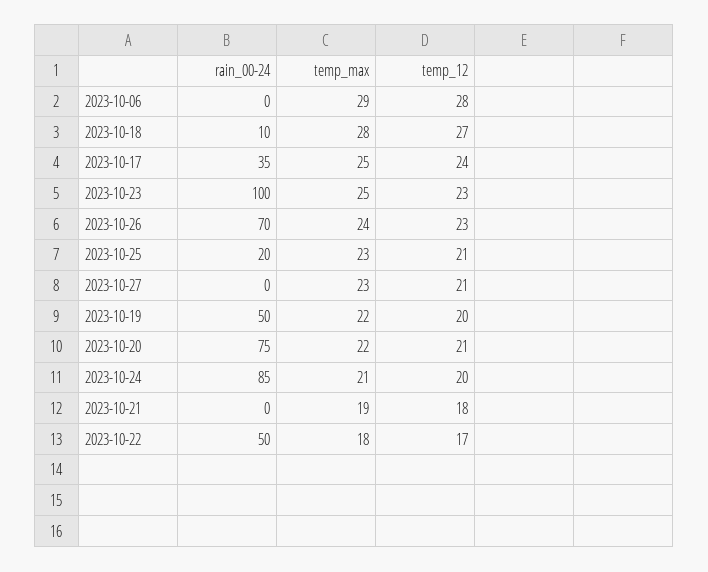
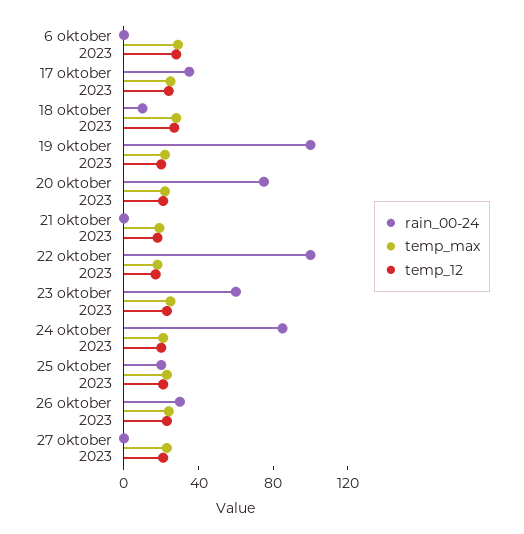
rain_00-24, 2023-10-23: 100 -> 60
rain_00-24, 2023-10-26: 70 -> 30
rain_00-24, 2023-10-19: 50 -> 100
rain_00-24, 2023-10-22: 50 -> 100

